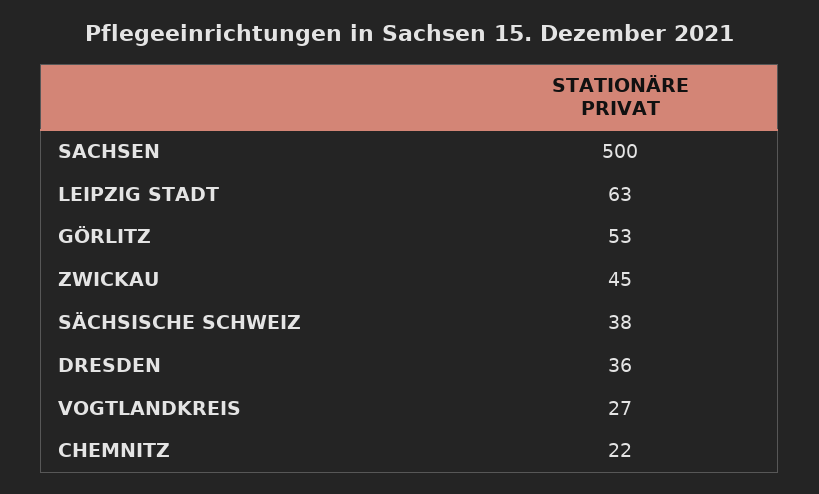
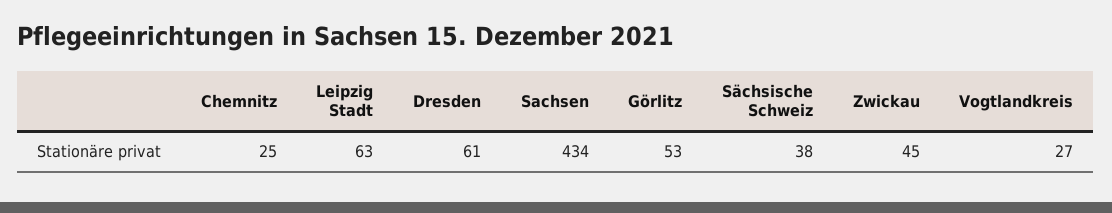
SACHSEN: 500 -> 434
DRESDEN: 36 -> 61
CHEMNITZ: 22 -> 25

